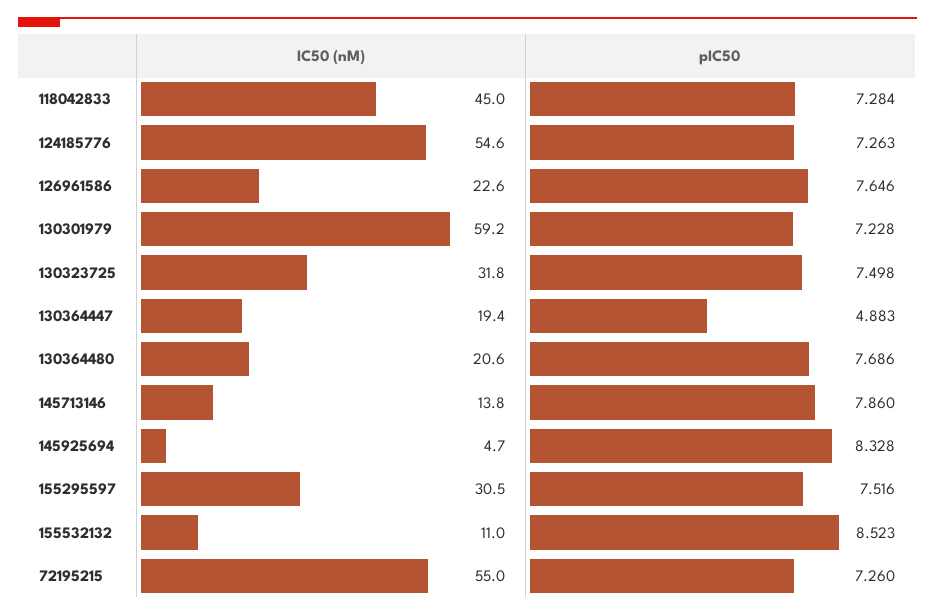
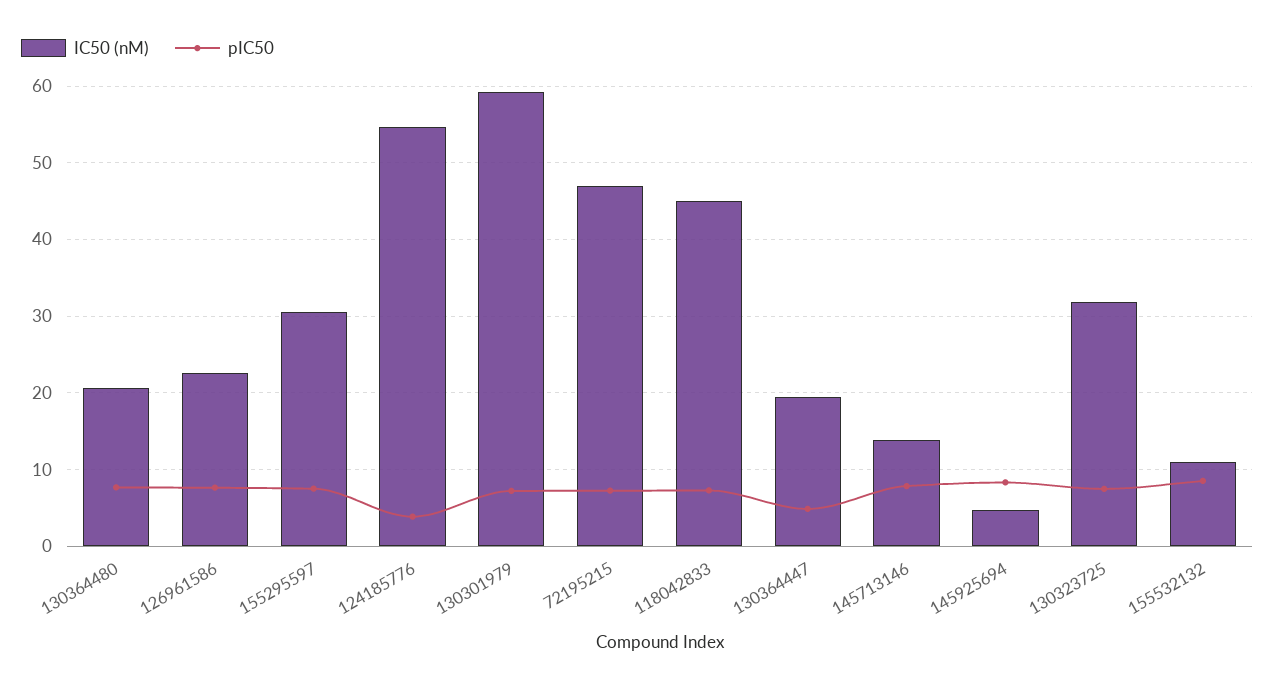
pIC50, 124185776: 7.263 -> 4
IC50 (nM), 72195215: 55 -> 47

